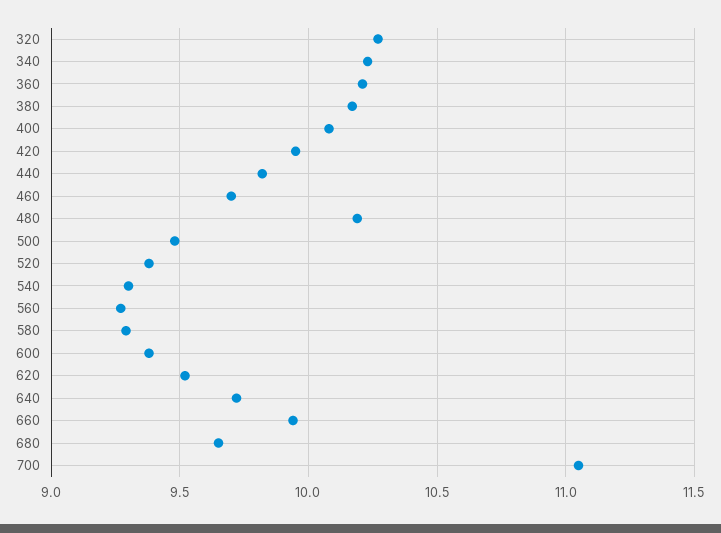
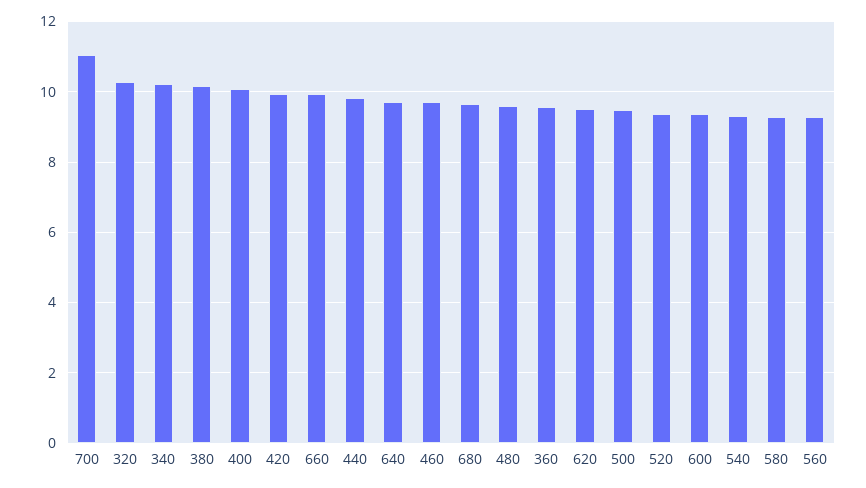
360: 10.2 -> 9.6
480: 10.2 -> 9.6

